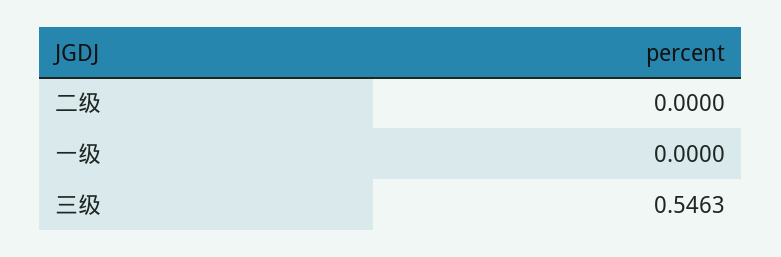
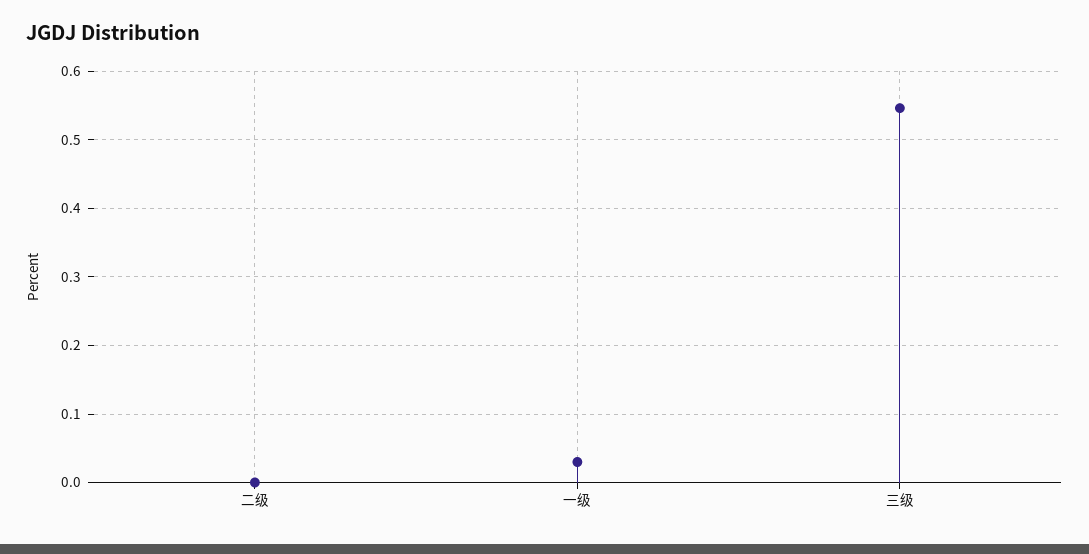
一级: 0 -> 0.03

